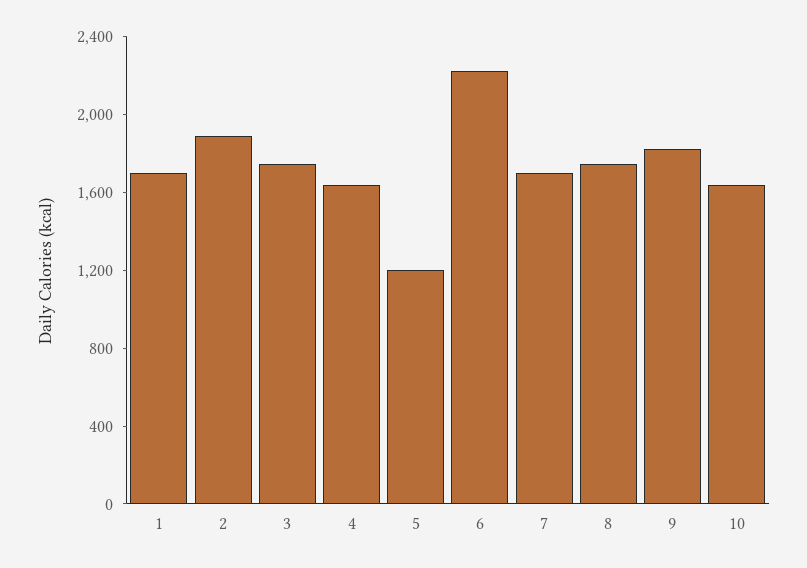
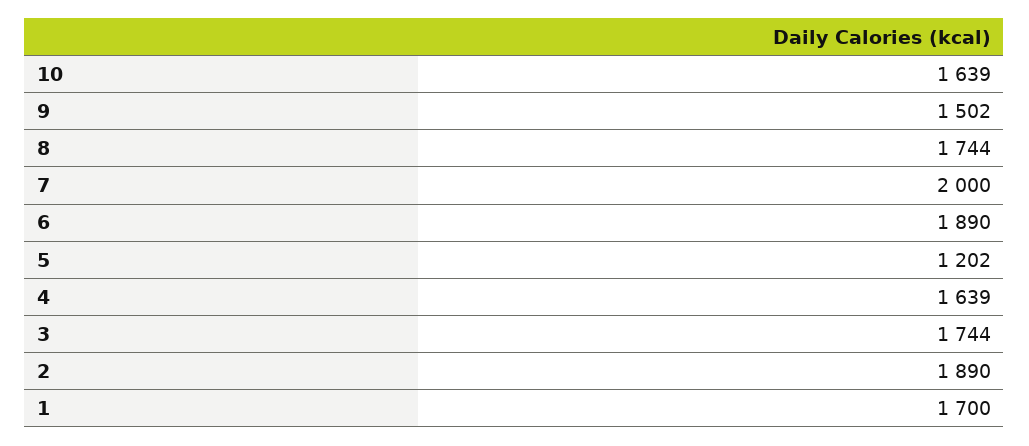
6: 2200 -> 1890
7: 1700 -> 2000
9: 1800 -> 1502

